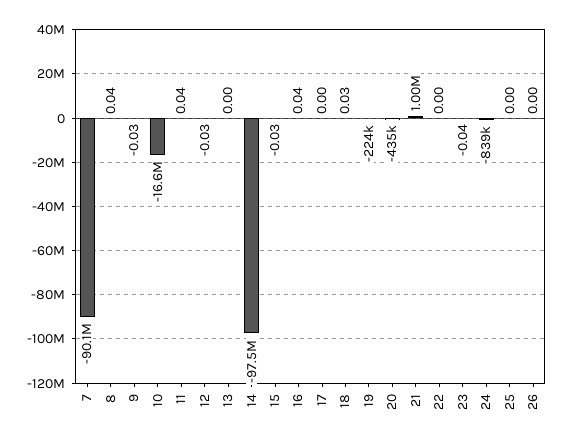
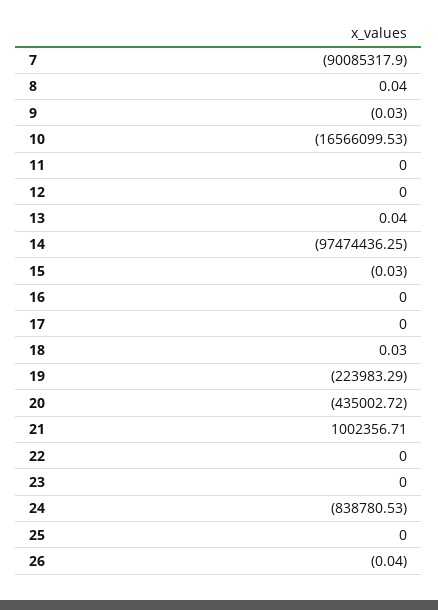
11: 0.04 -> 0
12: -0.03 -> 0
13: 0 -> 0.04
16: 0.04 -> 0
23: -0.04 -> 0
26: 0 -> -0.04

